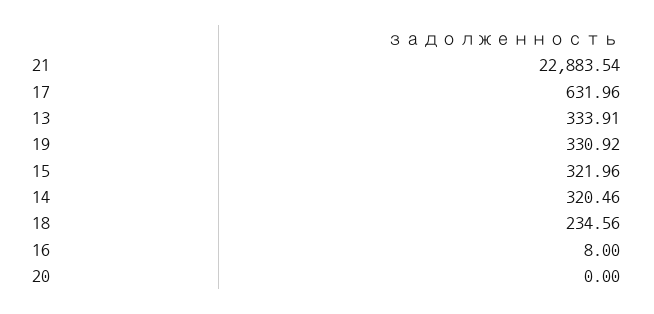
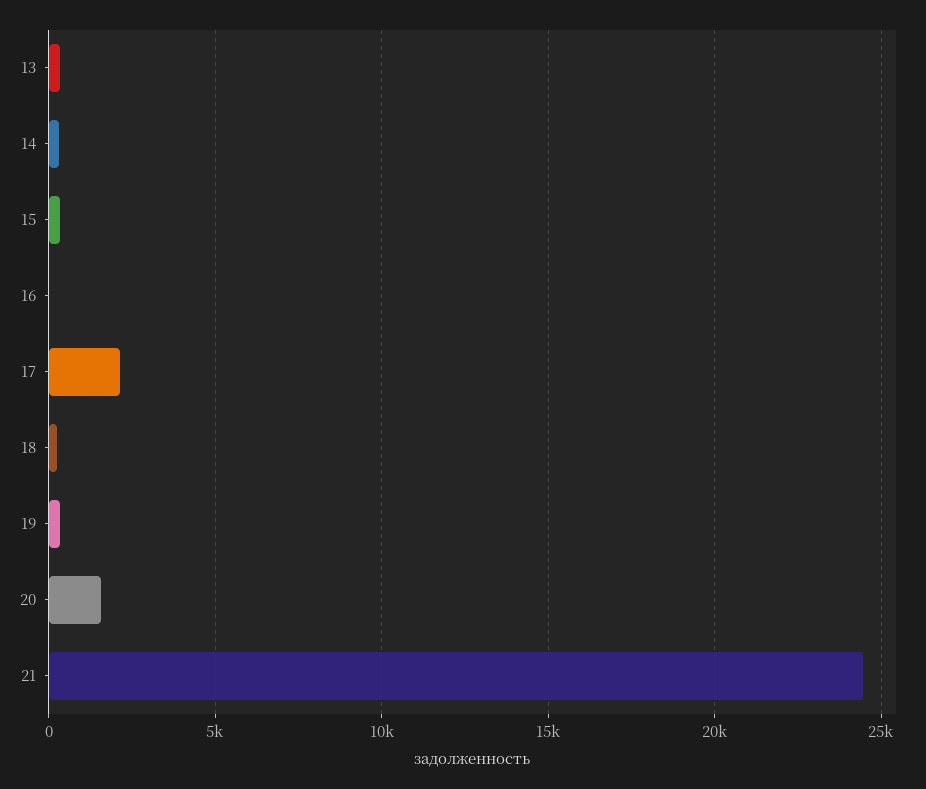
21: 22883.54 -> 24500
17: 631.96 -> 2000
20: 0 -> 1500

